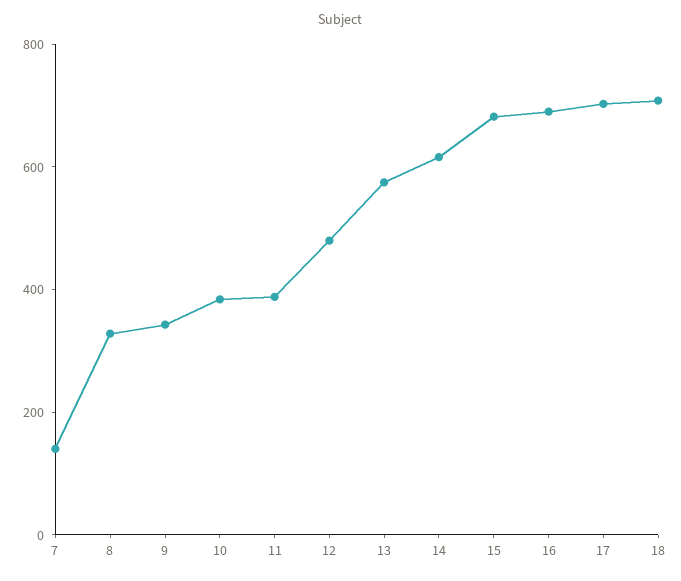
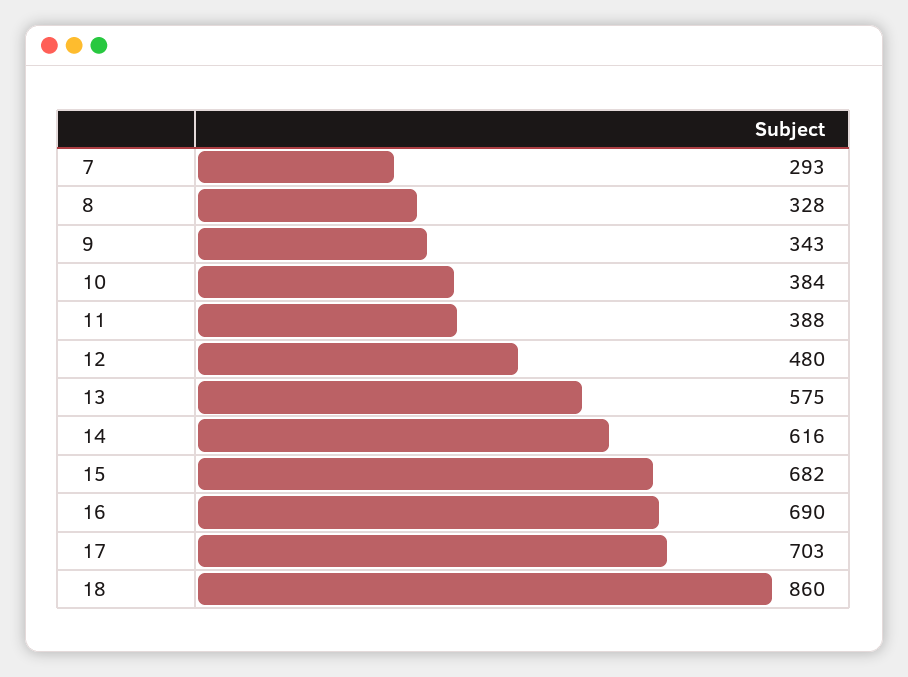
7: 150 -> 293
18: 700 -> 860

